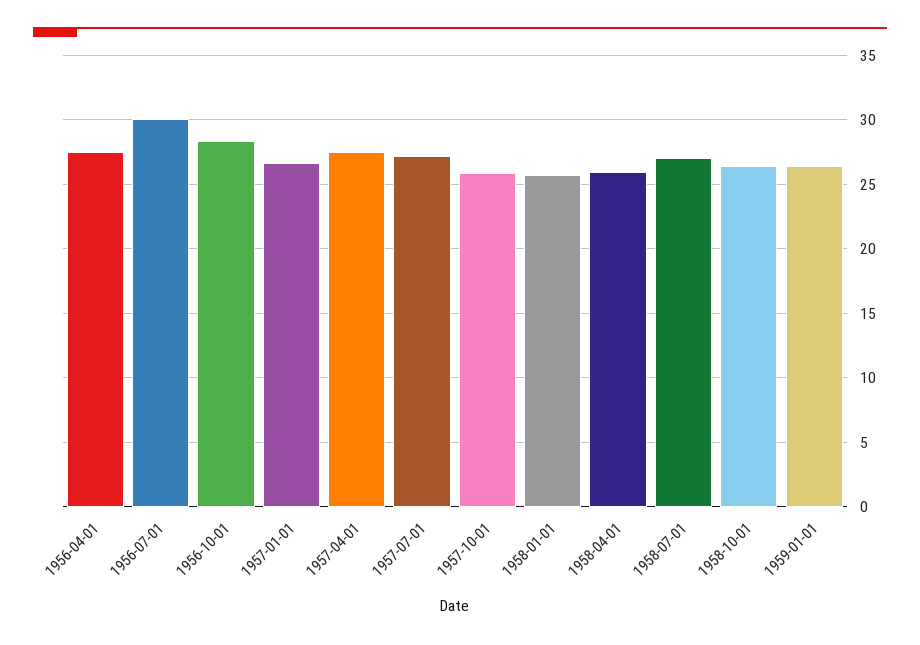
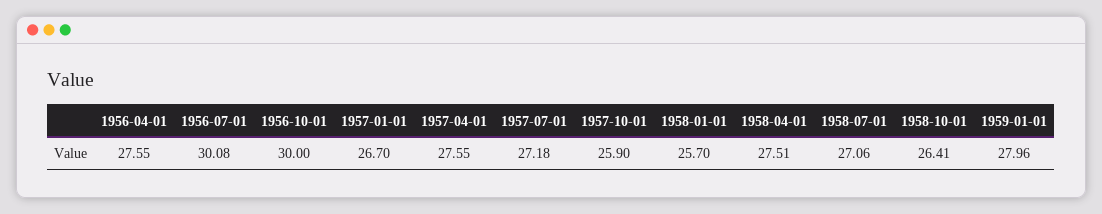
1956-10-01: 28.5 -> 30
1958-04-01: 26 -> 27.51
1959-01-01: 26.5 -> 27.96

